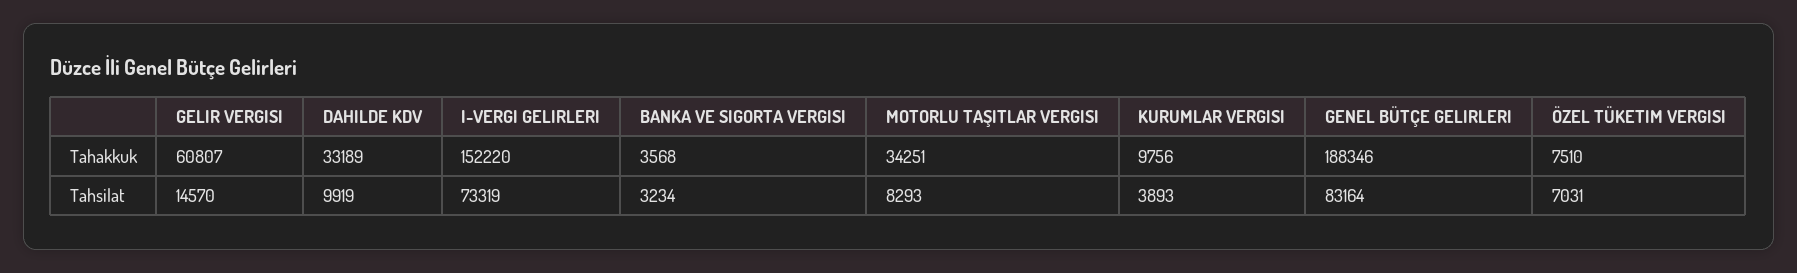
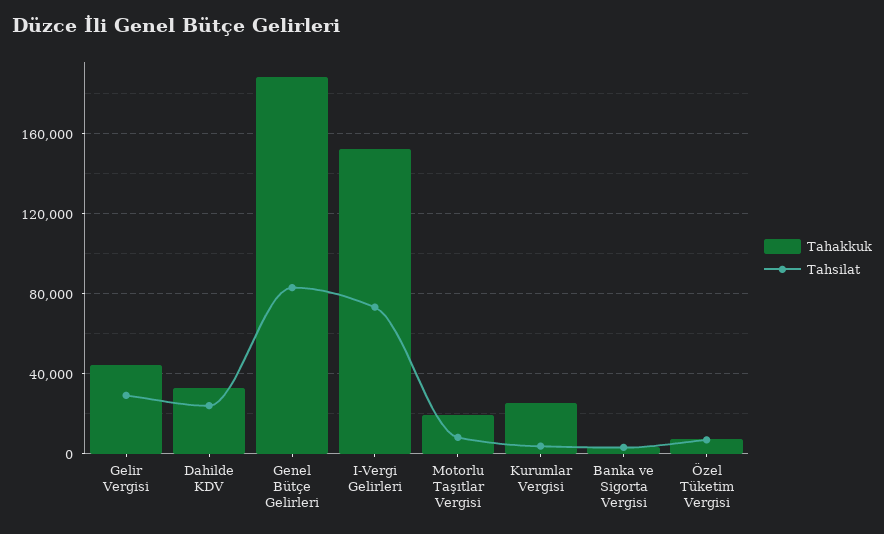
Tahakkuk, GELIR VERGISI: 60807 -> 45000
Tahakkuk, MOTORLU TAŞITLAR VERGISI: 34251 -> 20000
Tahakkuk, KURUMLAR VERGISI: 9756 -> 25000
Tahsilat, GELIR VERGISI: 14570 -> 30000
Tahsilat, DAHILDE KDV: 9919 -> 25000

